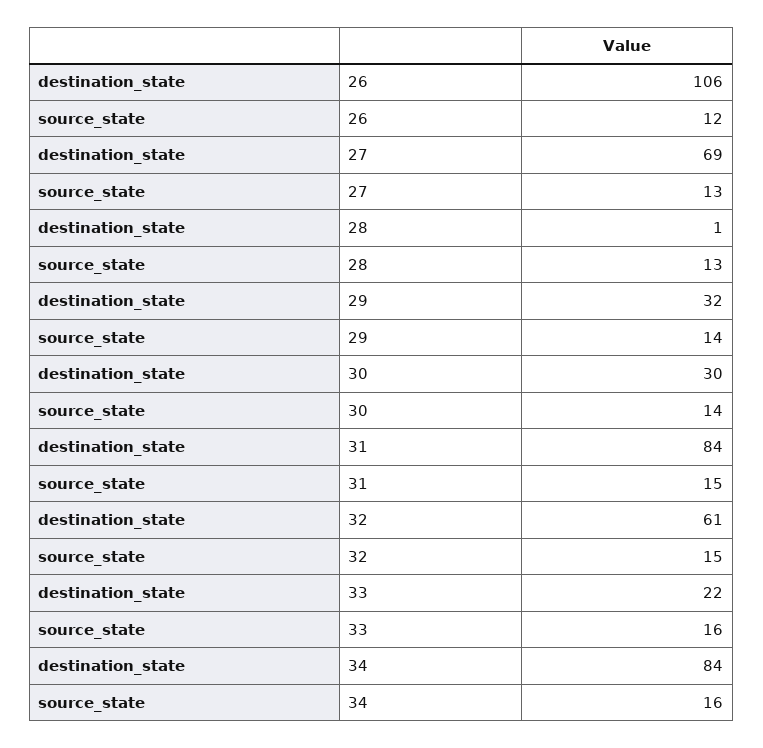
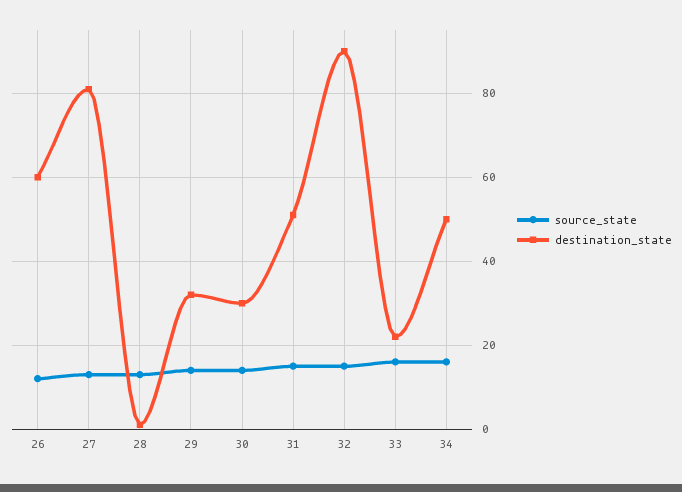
destination_state, 26: 106 -> 60
destination_state, 27: 69 -> 80
destination_state, 31: 84 -> 50
destination_state, 32: 61 -> 90
destination_state, 34: 84 -> 50

